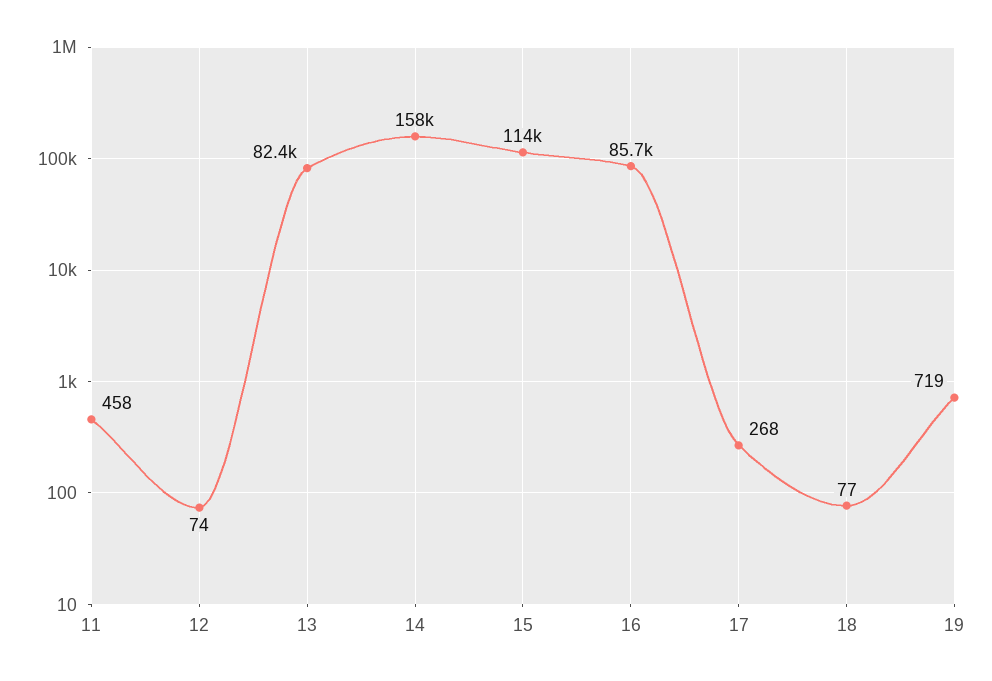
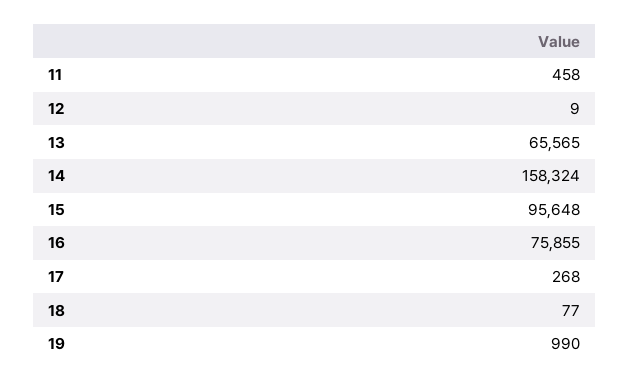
12: 74 -> 9
13: 82400 -> 65565
15: 114000 -> 95648
16: 85700 -> 75855
19: 719 -> 990

